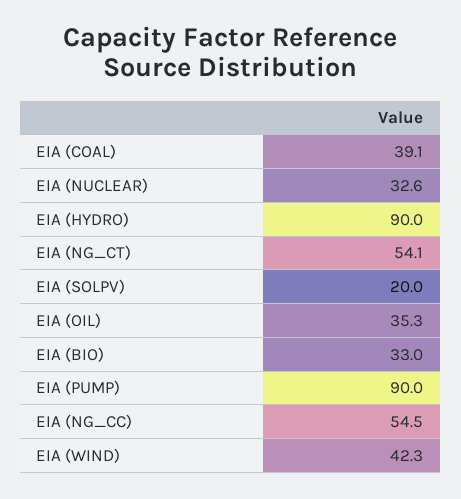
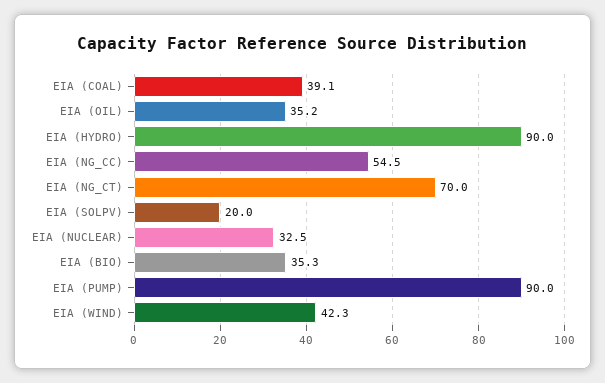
EIA (NUCLEAR): 32.6 -> 32.5
EIA (NG_CT): 54.1 -> 70
EIA (OIL): 35.3 -> 35.2
EIA (BIO): 33 -> 35.3

